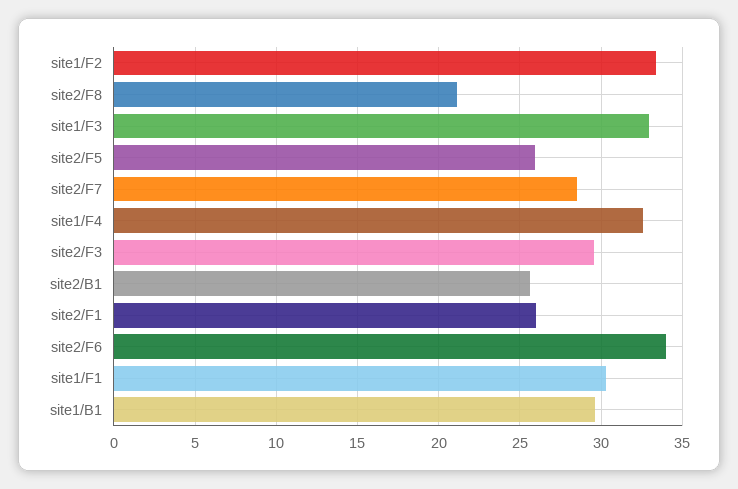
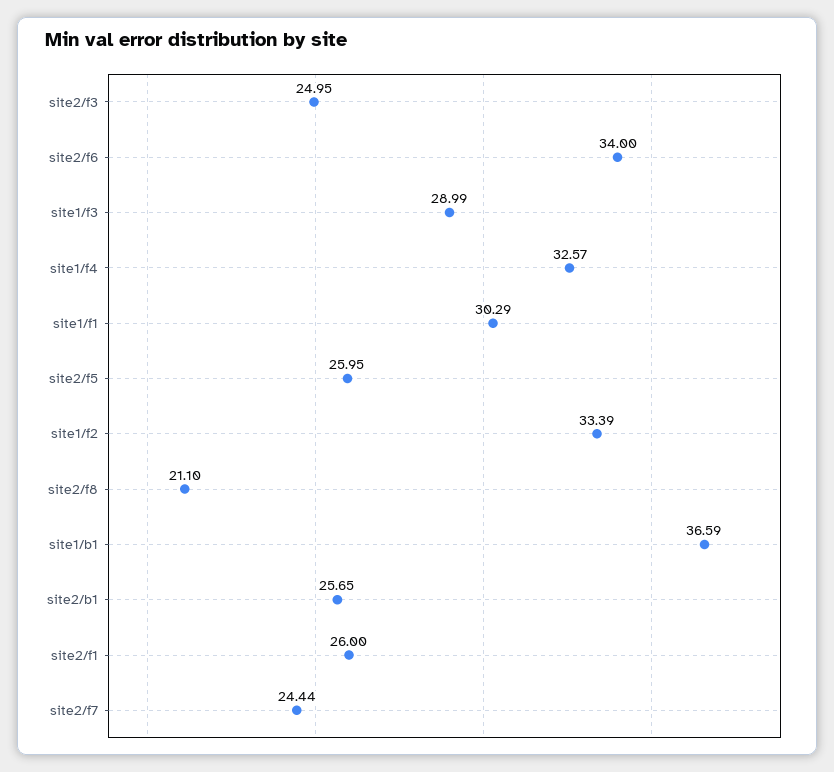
site1/F3: 33 -> 28.99
site2/F7: 28.5 -> 24.44
site2/F3: 29.5 -> 24.95
site1/B1: 29.5 -> 36.59

